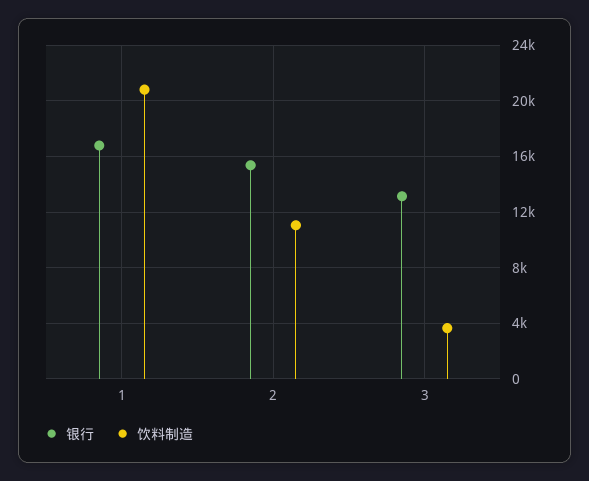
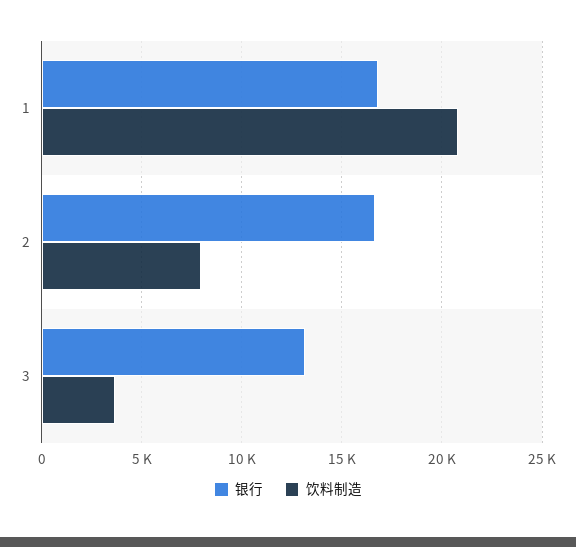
银行, 2: 15500 -> 16500
饮料制造, 2: 11000 -> 8000

